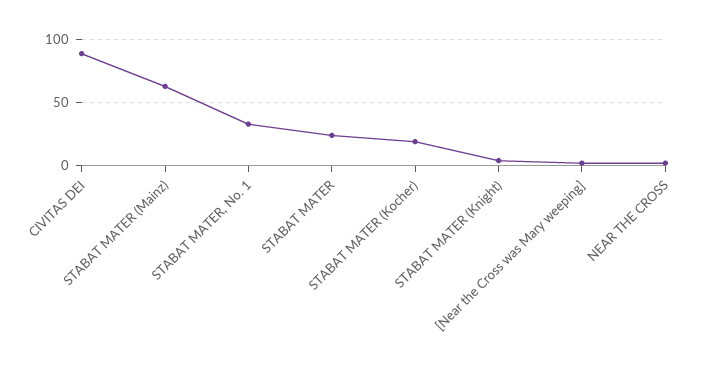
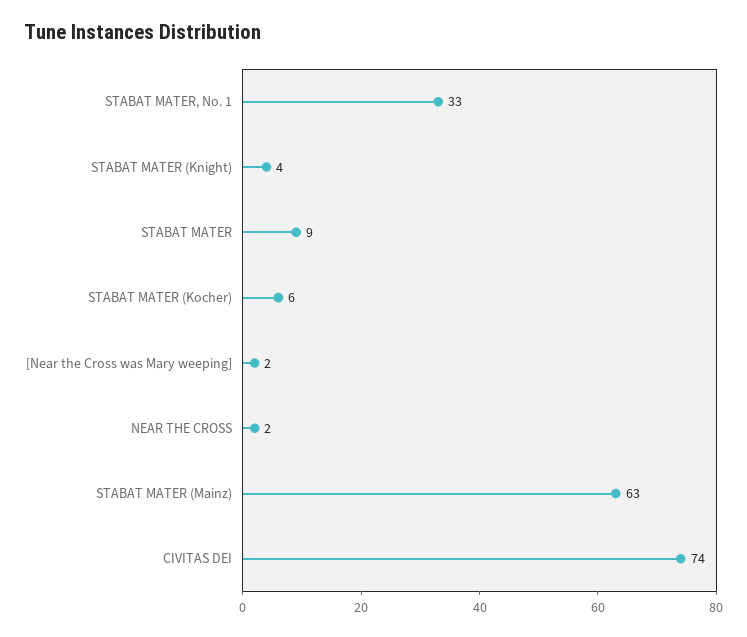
CIVITAS DEI: 90 -> 74
STABAT MATER: 25 -> 9
STABAT MATER (Kocher): 20 -> 6

